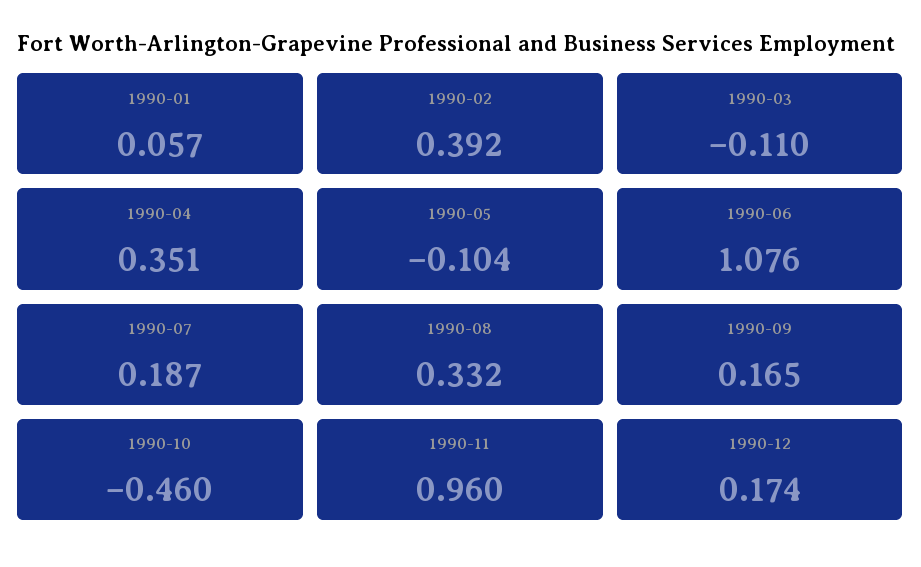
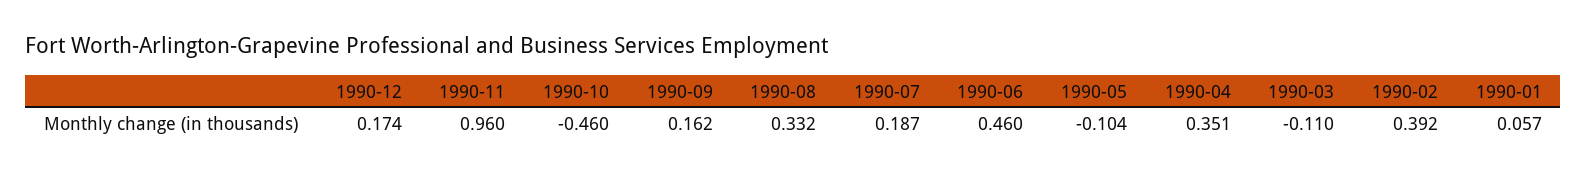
1990-06: 1.076 -> 0.46
1990-09: 0.165 -> 0.162

